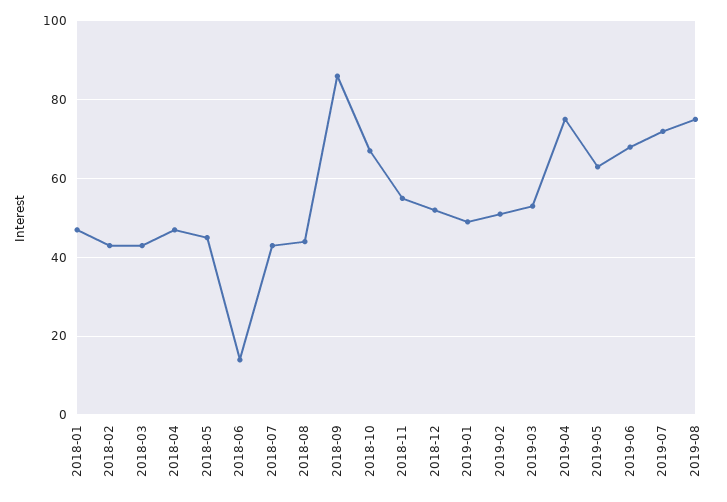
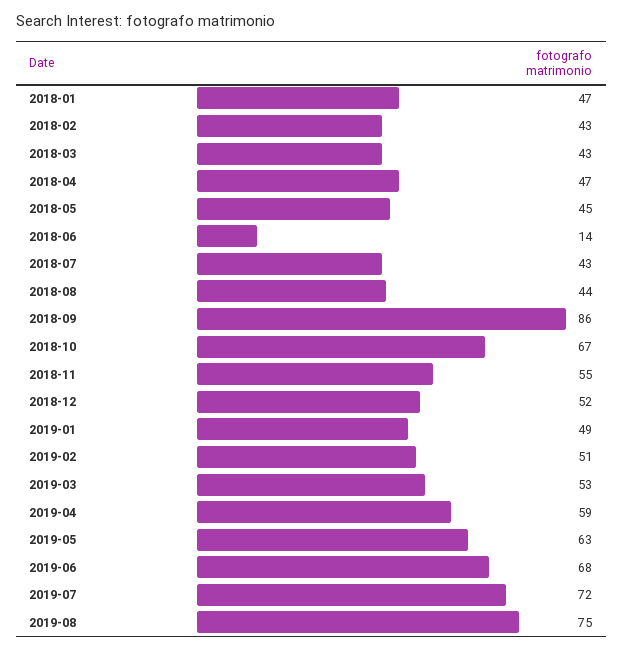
2019-04: 75 -> 59

